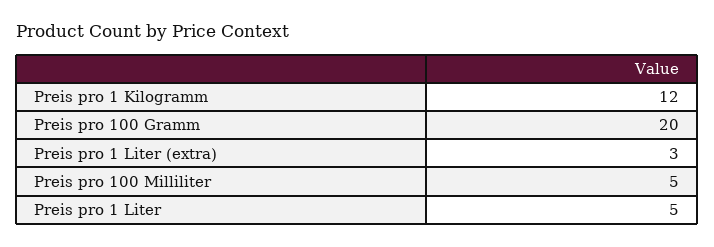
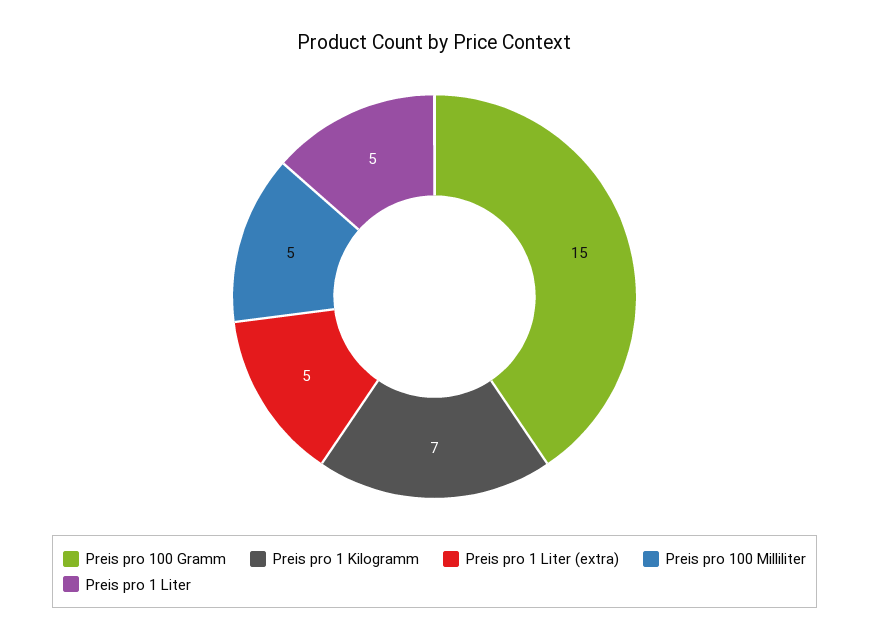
Preis pro 1 Kilogramm: 12 -> 7
Preis pro 100 Gramm: 20 -> 15
Preis pro 1 Liter (extra): 3 -> 5

